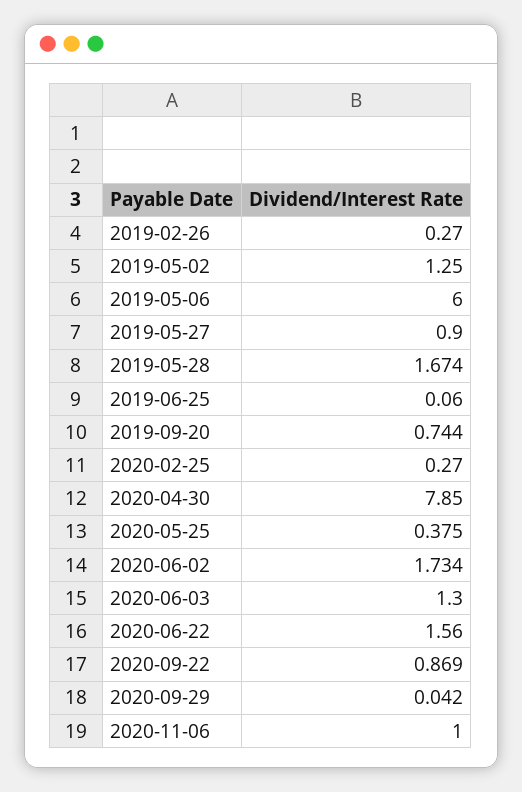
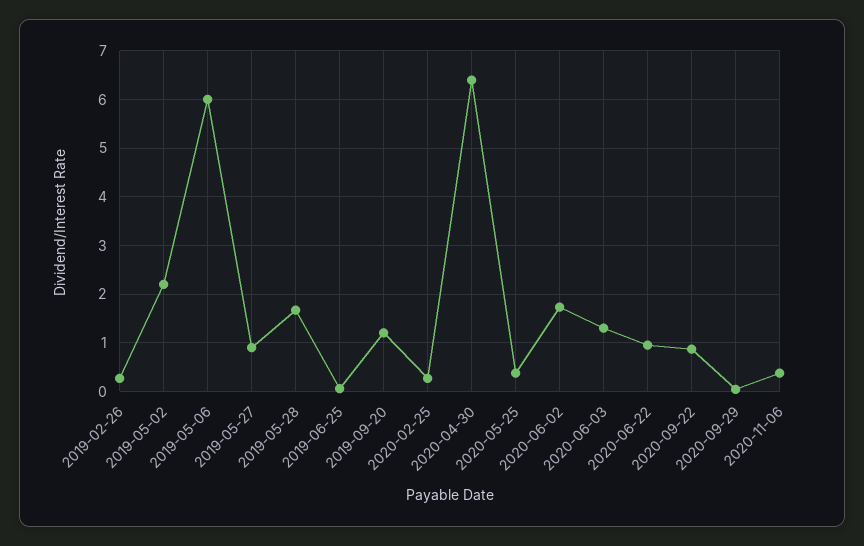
2019-05-02: 1.25 -> 2.2
2019-09-20: 0.744 -> 1.2
2020-04-30: 7.85 -> 6.4
2020-06-22: 1.56 -> 1
2020-11-06: 1 -> 0.4

